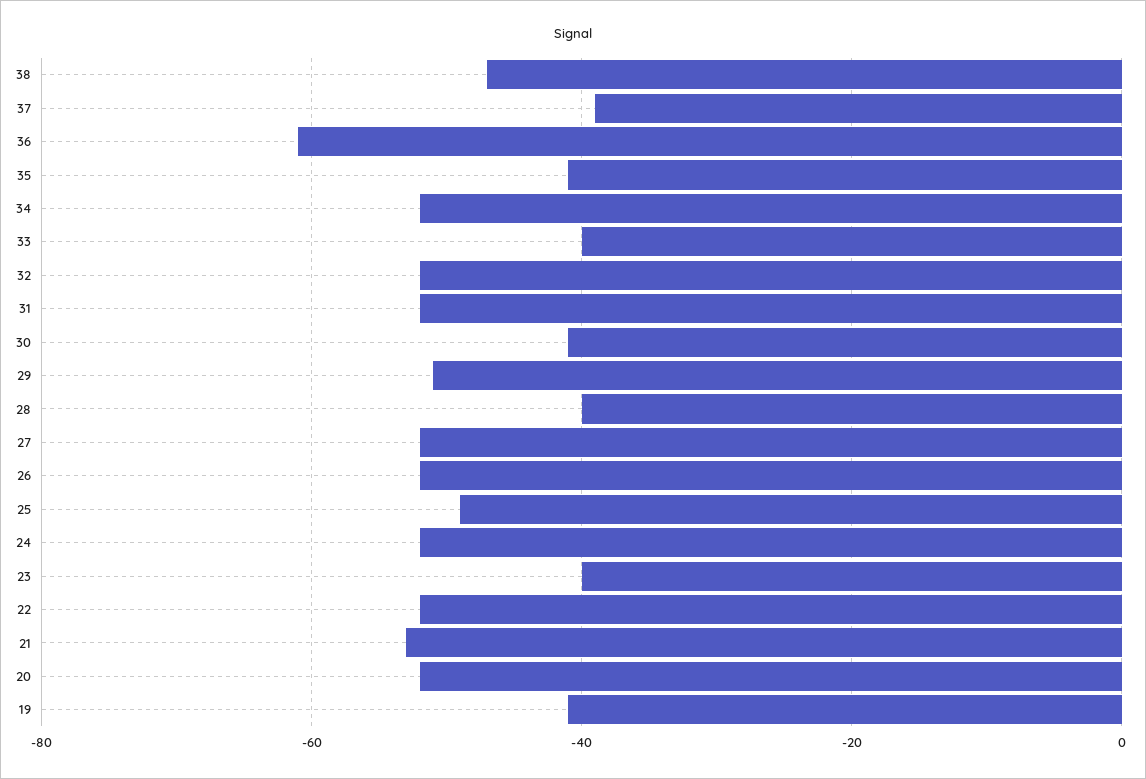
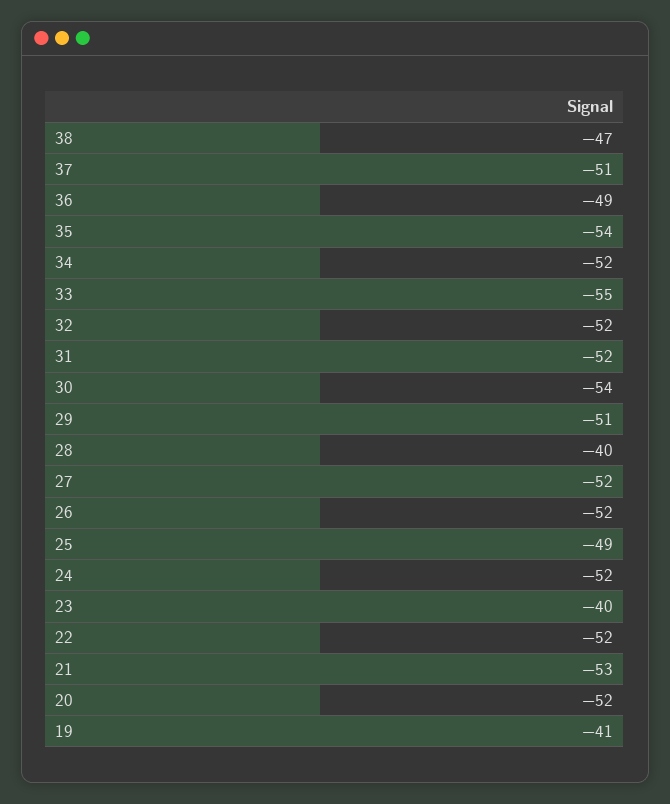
37: -40 -> -51
36: -60 -> -49
35: -40 -> -54
33: -40 -> -55
30: -40 -> -54

